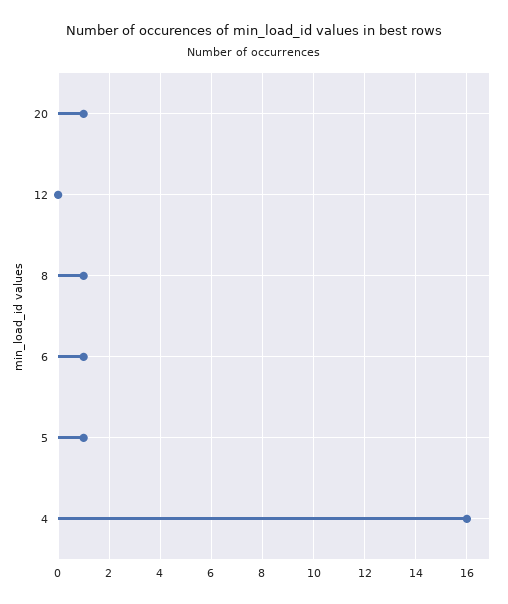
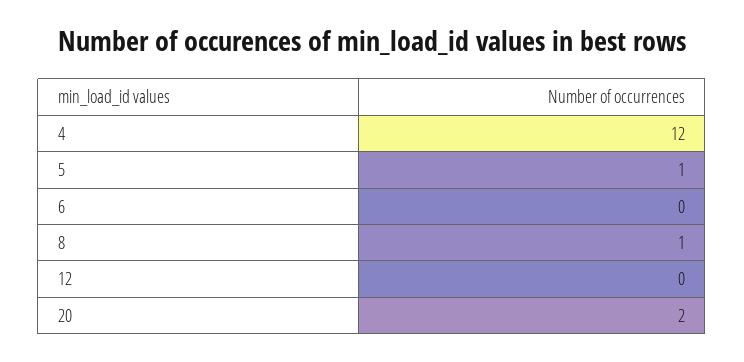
20: 1 -> 2
6: 1 -> 0
4: 16 -> 12

